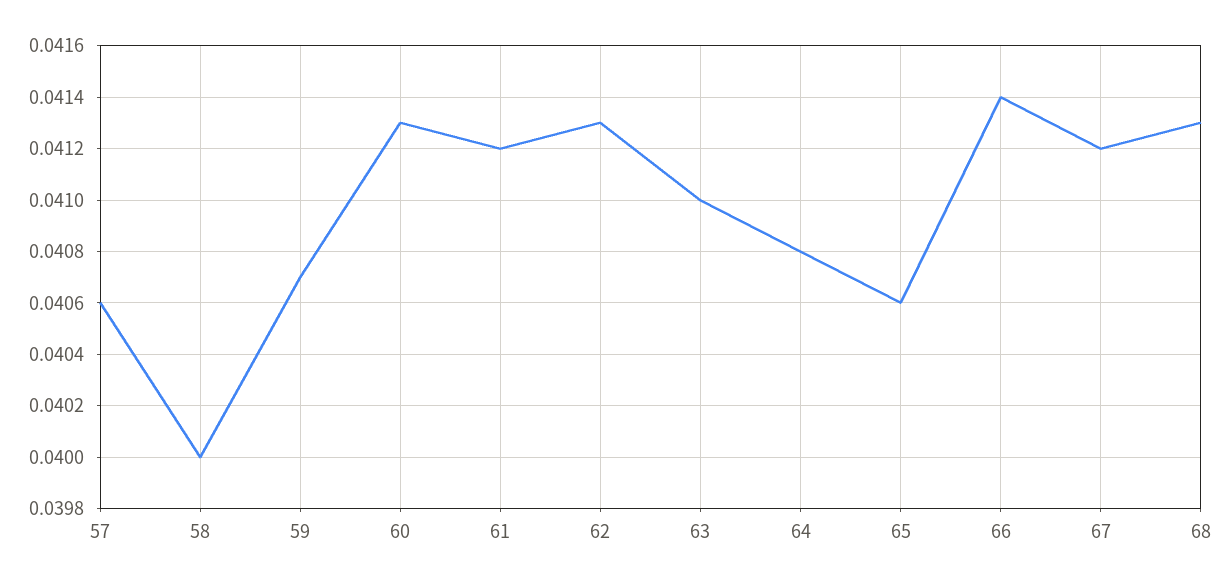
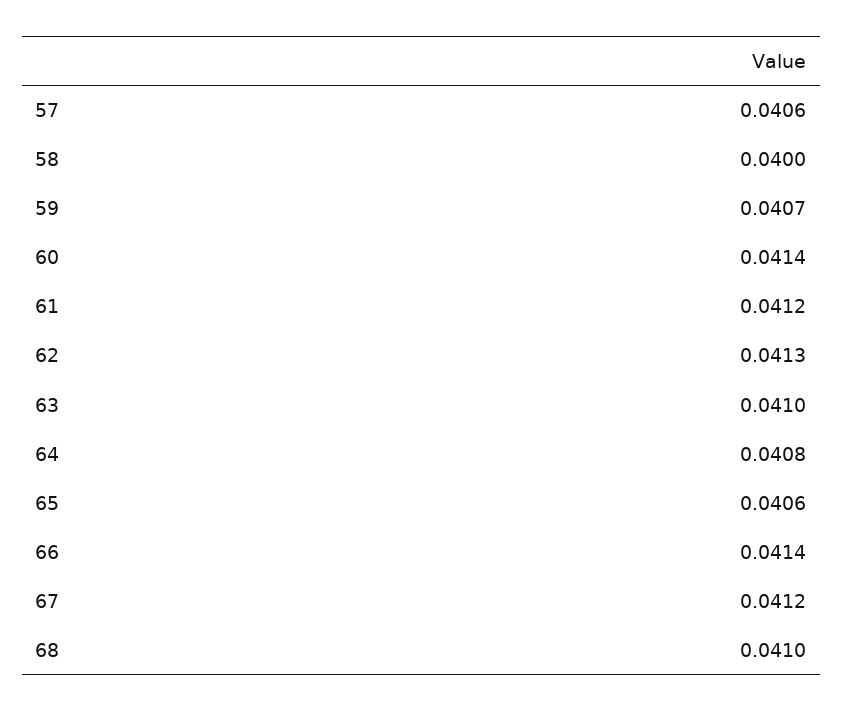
60: 0.0413 -> 0.0414
68: 0.0413 -> 0.041

